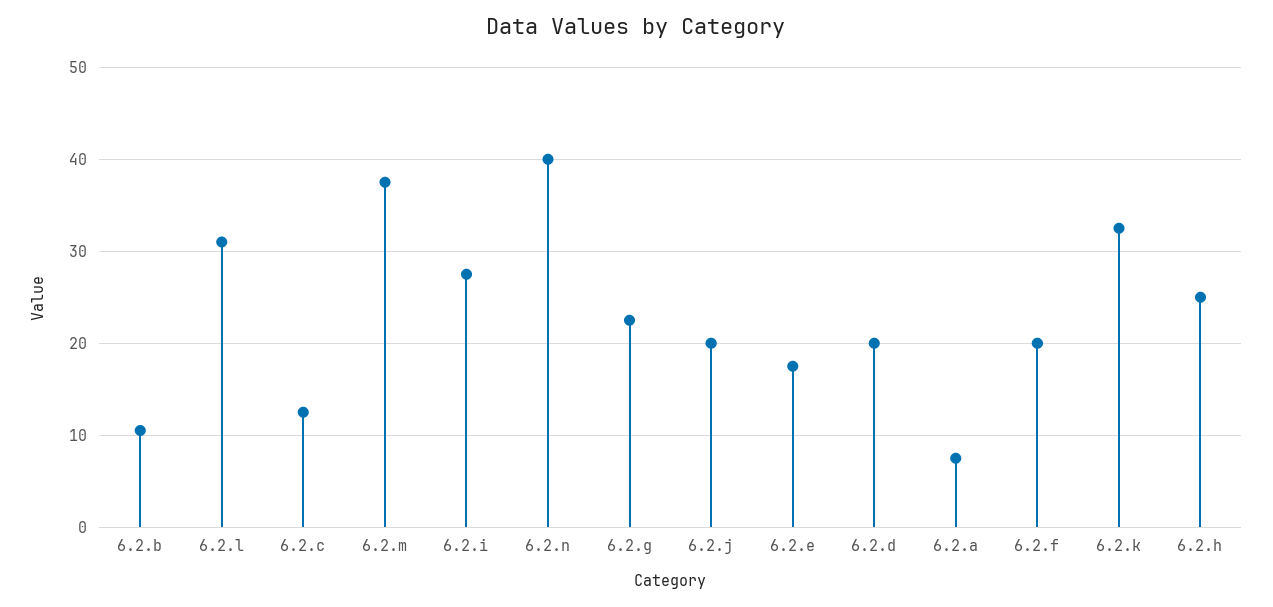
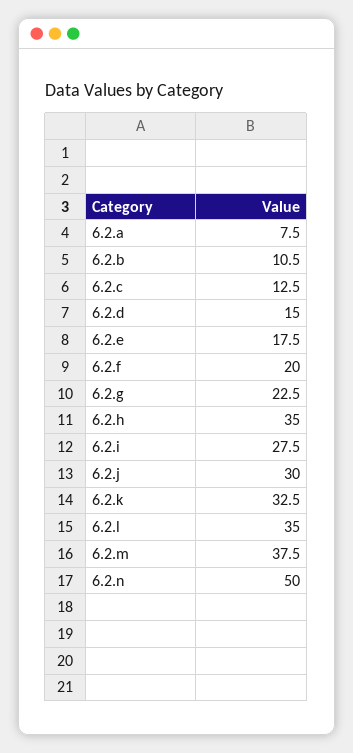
6.2.l: 31 -> 35
6.2.n: 40 -> 50
6.2.j: 20 -> 30
6.2.d: 20 -> 15
6.2.h: 25 -> 35

